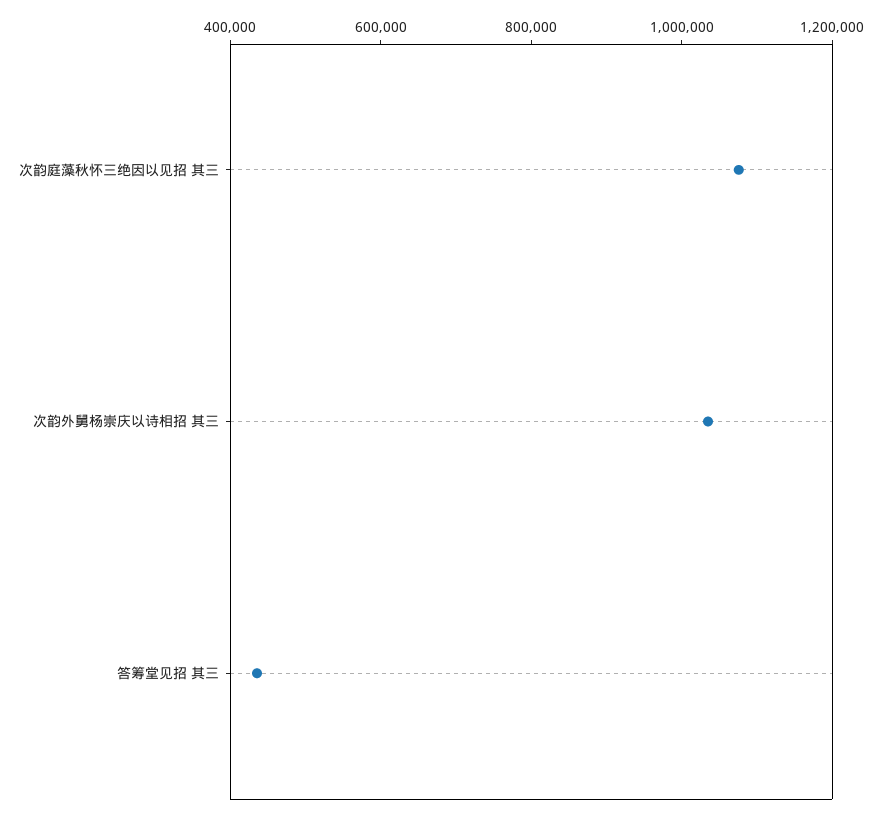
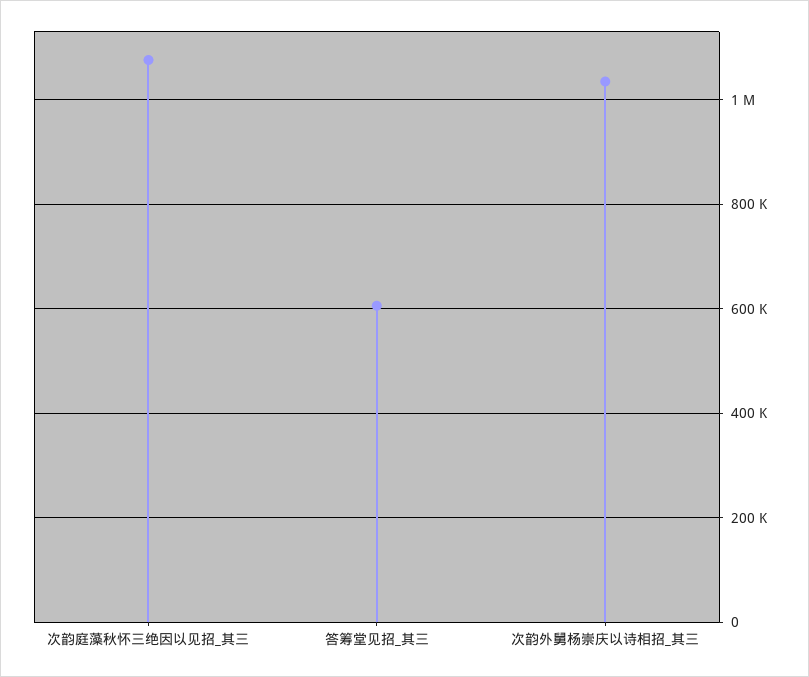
答筹堂见招 其三: 450000 -> 600000

